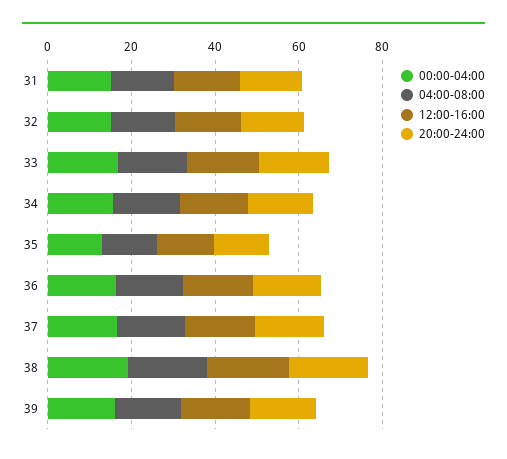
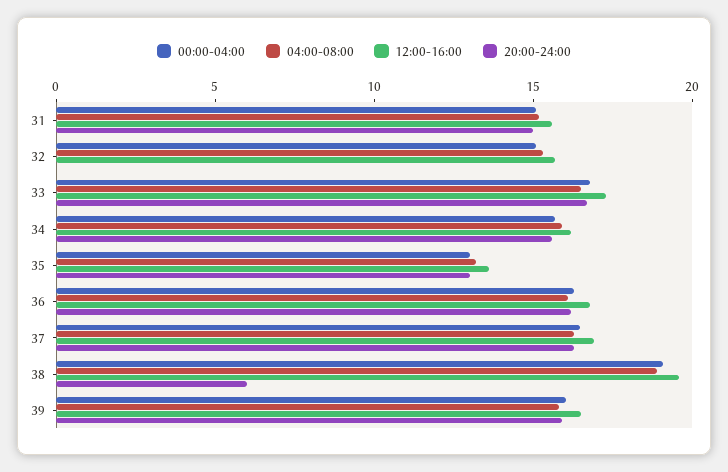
20:00-24:00, 32: 15 -> 0
20:00-24:00, 38: 20 -> 6

